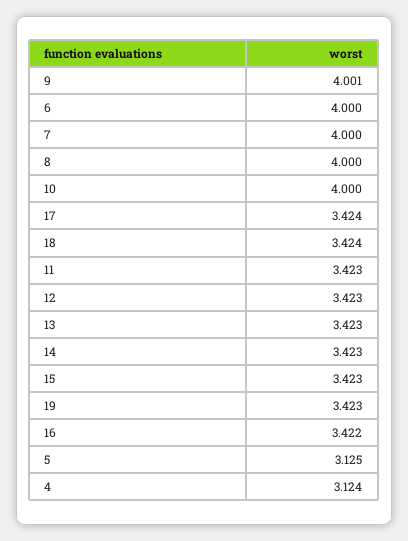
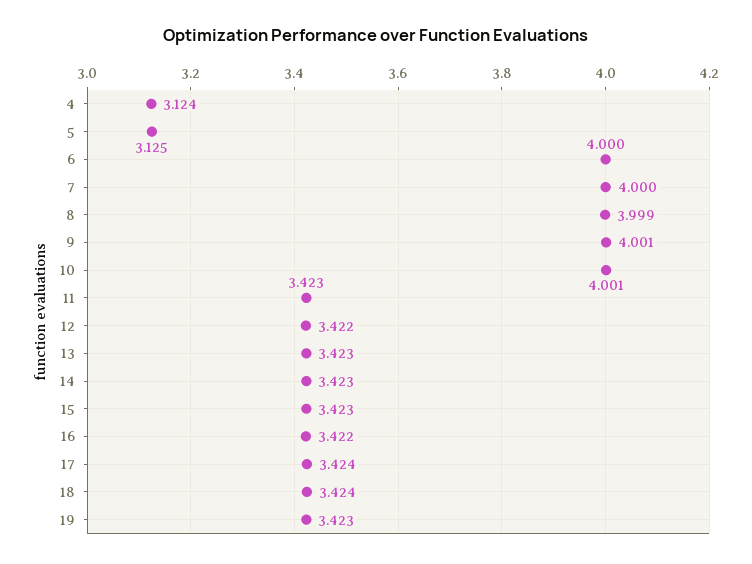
8: 4 -> 3.999
10: 4 -> 4.001
12: 3.423 -> 3.422

